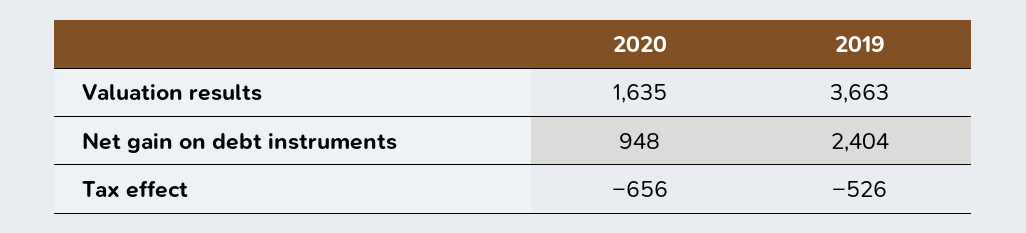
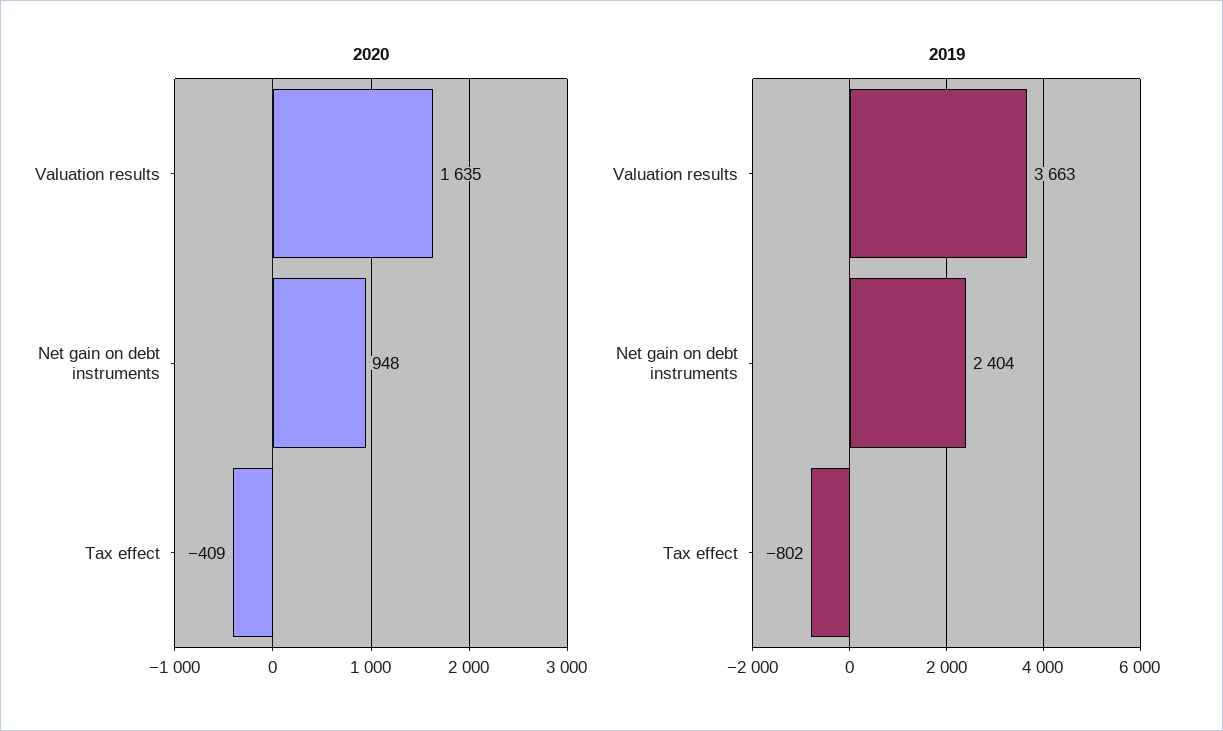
2020, Tax effect: -656 -> -409
2019, Tax effect: -526 -> -802

